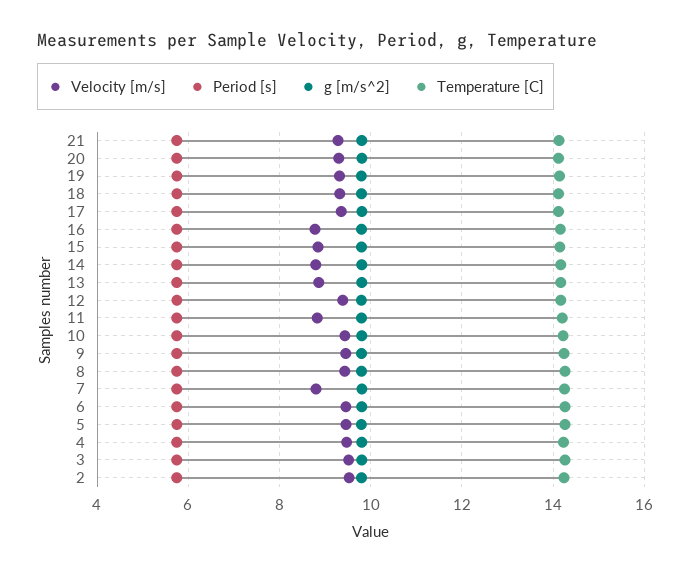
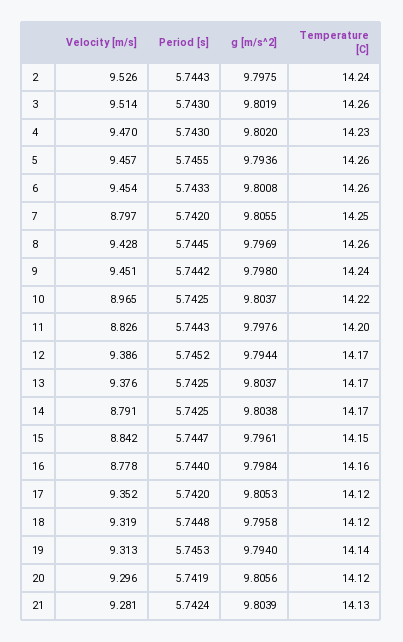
Velocity [m/s], 13: 8.8 -> 9.376
Velocity [m/s], 10: 9.4 -> 8.965

